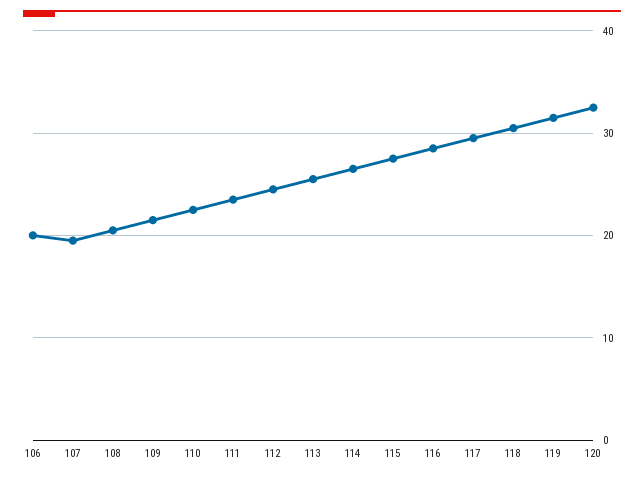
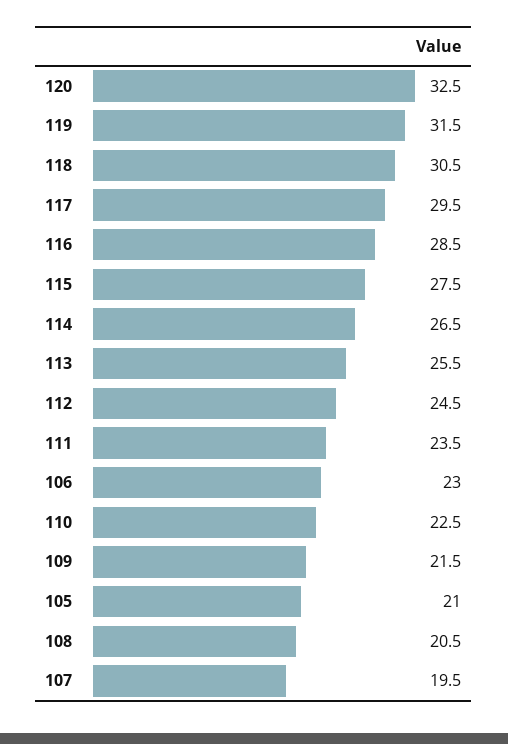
106: 20 -> 23
105: none -> 21

